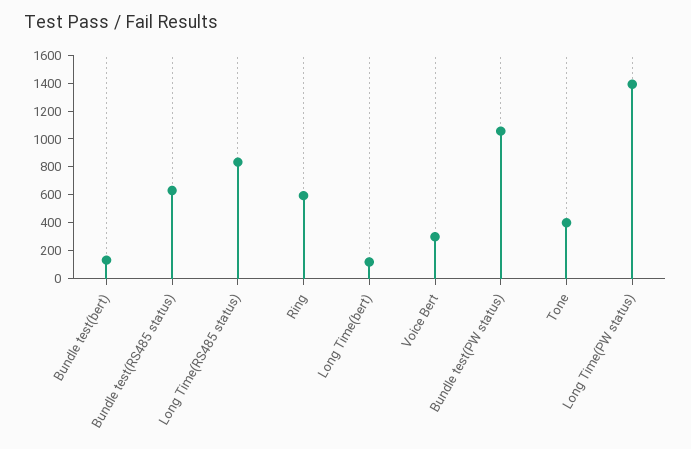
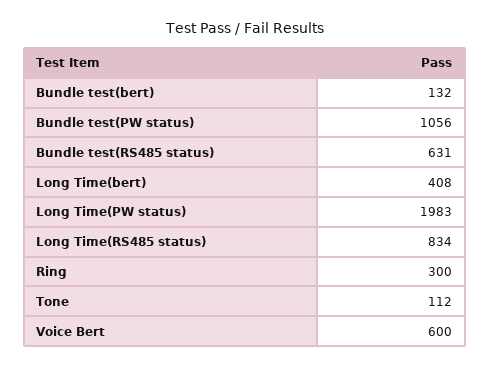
Ring: 600 -> 300
Long Time(bert): 100 -> 408
Voice Bert: 300 -> 600
Tone: 400 -> 112
Long Time(PW status): 1400 -> 1983

